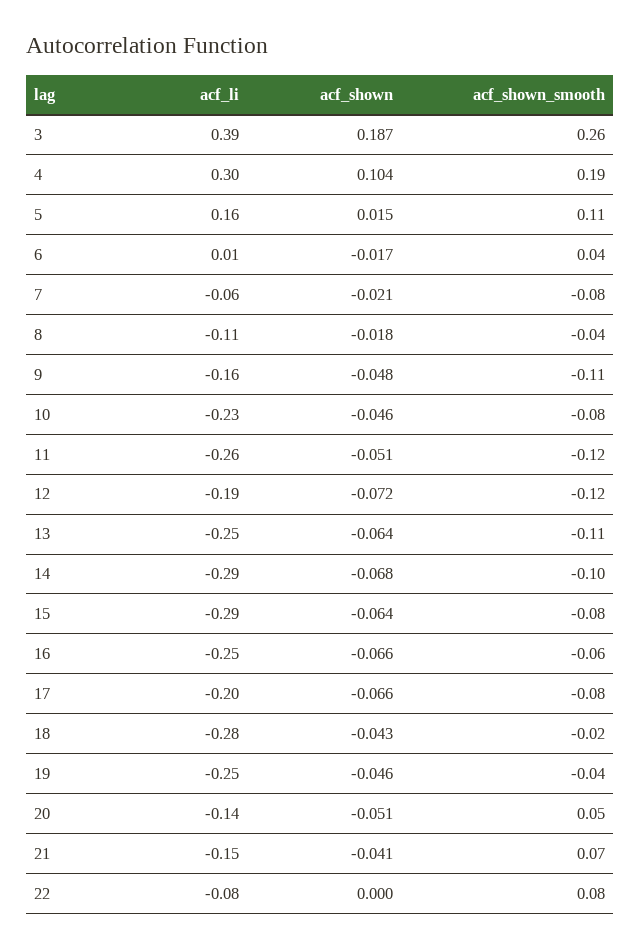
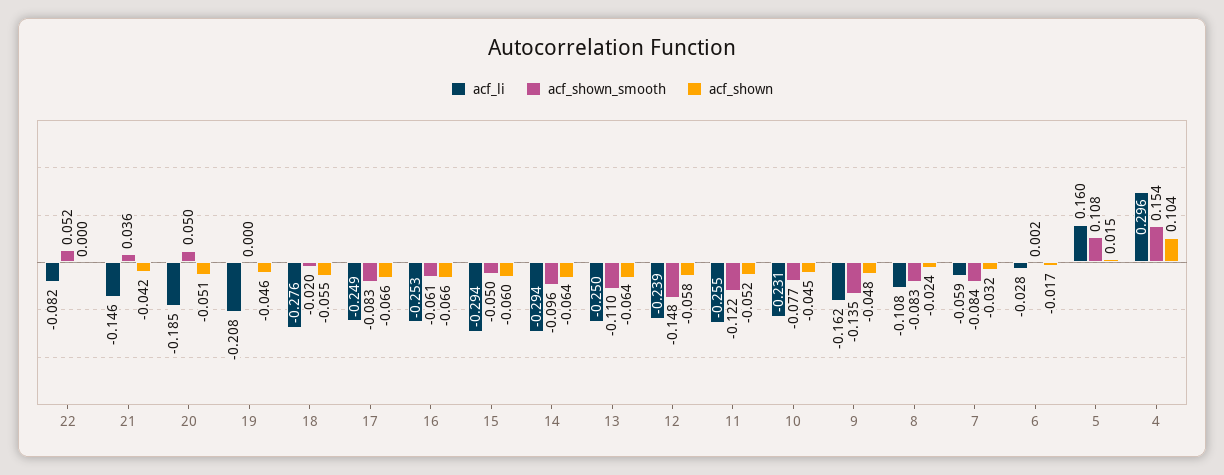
acf_li, 3: 0.39 -> none
acf_shown, 3: 0.187 -> none
acf_shown_smooth, 3: 0.26 -> none
acf_shown_smooth, 4: 0.19 -> 0.154
acf_li, 6: 0.01 -> -0.028
acf_shown_smooth, 6: 0.04 -> 0.002
acf_shown, 7: -0.021 -> -0.032
acf_shown, 8: -0.018 -> -0.024
acf_shown_smooth, 8: -0.04 -> -0.083
acf_shown_smooth, 9: -0.11 -> -0.135
acf_shown, 10: -0.046 -> -0.045
acf_shown, 11: -0.051 -> -0.052
acf_li, 12: -0.19 -> -0.239
acf_shown, 12: -0.072 -> -0.058
acf_shown_smooth, 12: -0.12 -> -0.148
acf_shown, 14: -0.068 -> -0.064
acf_shown, 15: -0.064 -> -0.06
acf_shown_smooth, 15: -0.08 -> -0.05
acf_li, 17: -0.2 -> -0.249
acf_shown, 18: -0.043 -> -0.055
acf_li, 19: -0.25 -> -0.208
acf_shown_smooth, 19: -0.04 -> 0
acf_li, 20: -0.14 -> -0.185
acf_shown, 21: -0.041 -> -0.042
acf_shown_smooth, 21: 0.07 -> 0.036
acf_shown_smooth, 22: 0.08 -> 0.052

